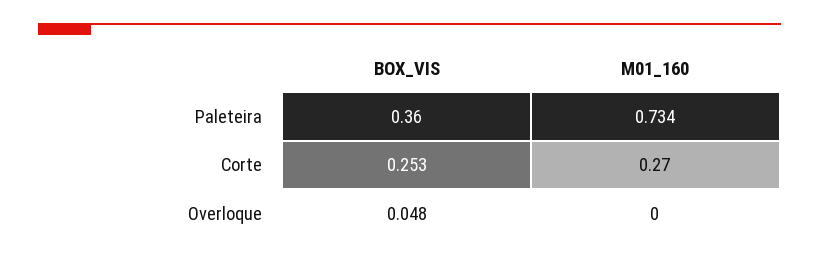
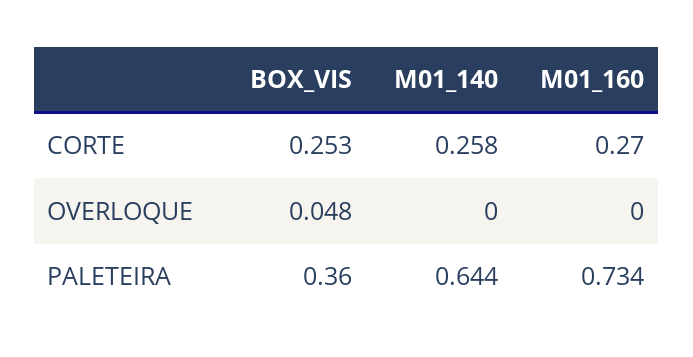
M01_140, Corte: none -> 0.258
M01_140, Overloque: none -> 0
M01_140, Paleteira: none -> 0.644

